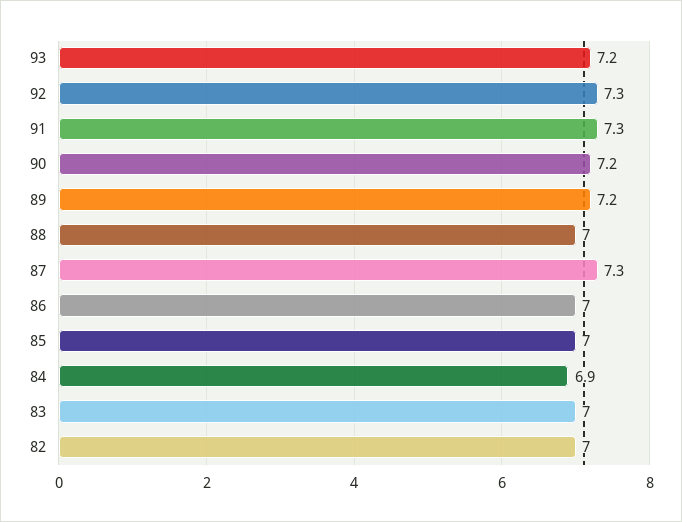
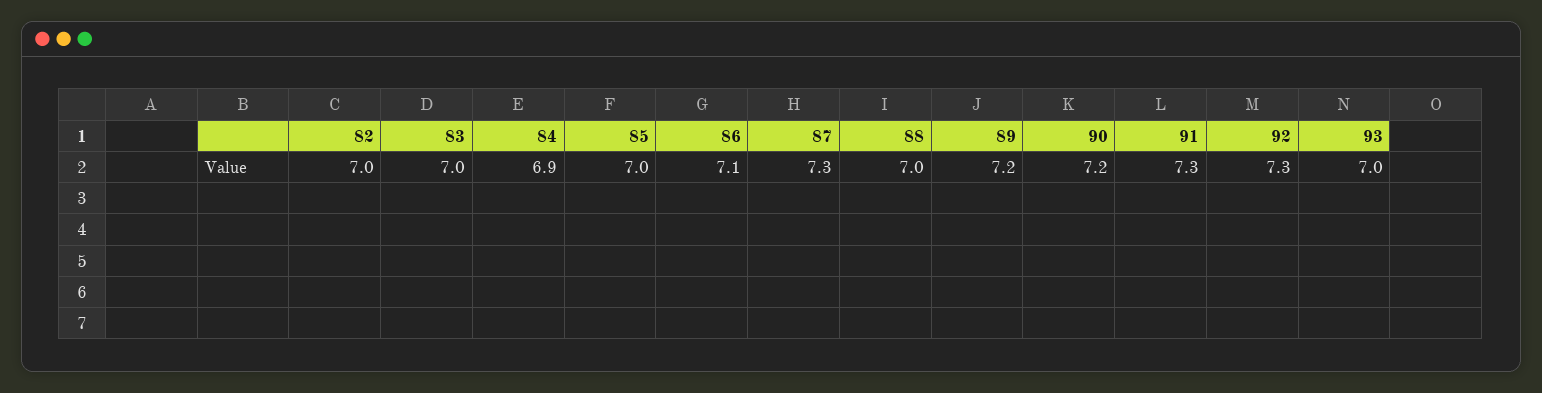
93: 7.2 -> 7
86: 7 -> 7.1

